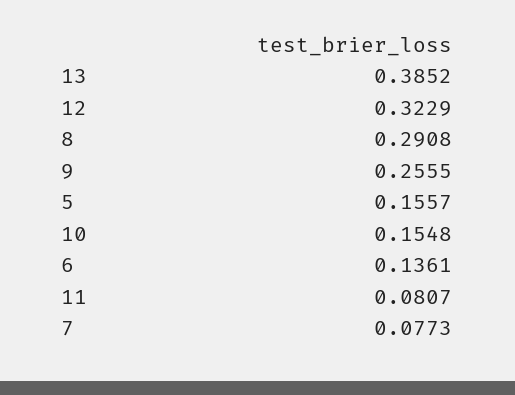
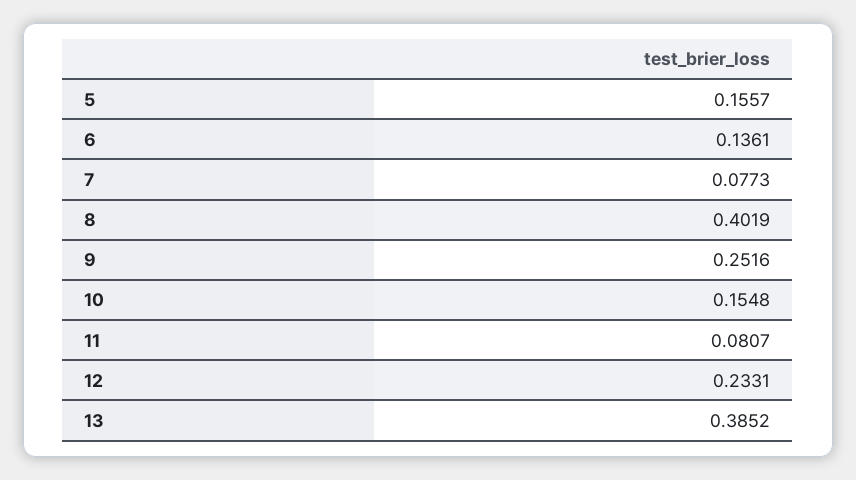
12: 0.3229 -> 0.2331
8: 0.2908 -> 0.4019
9: 0.2555 -> 0.2516

